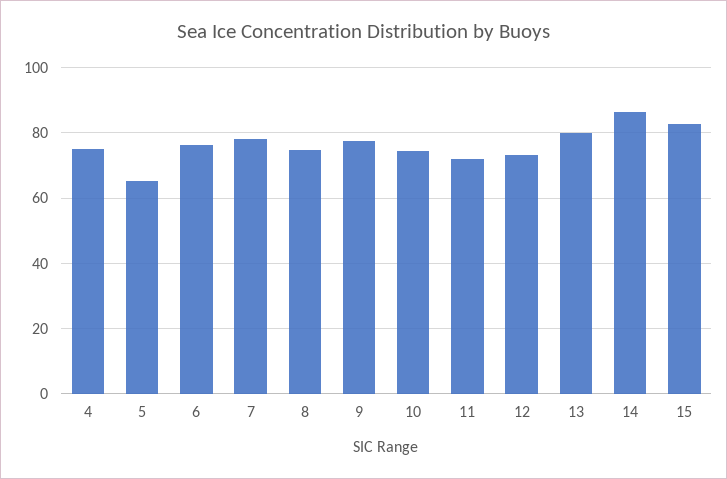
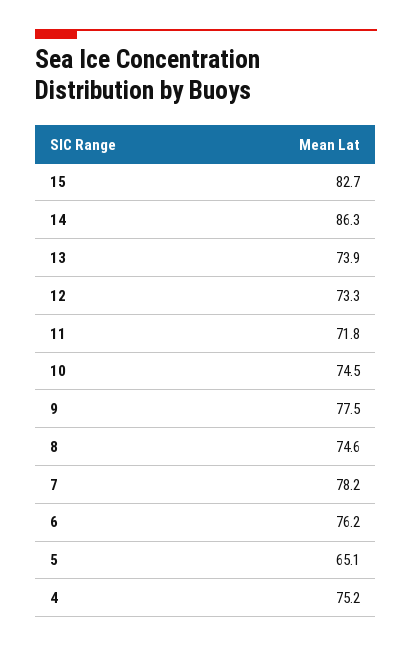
13: 80 -> 73.9

